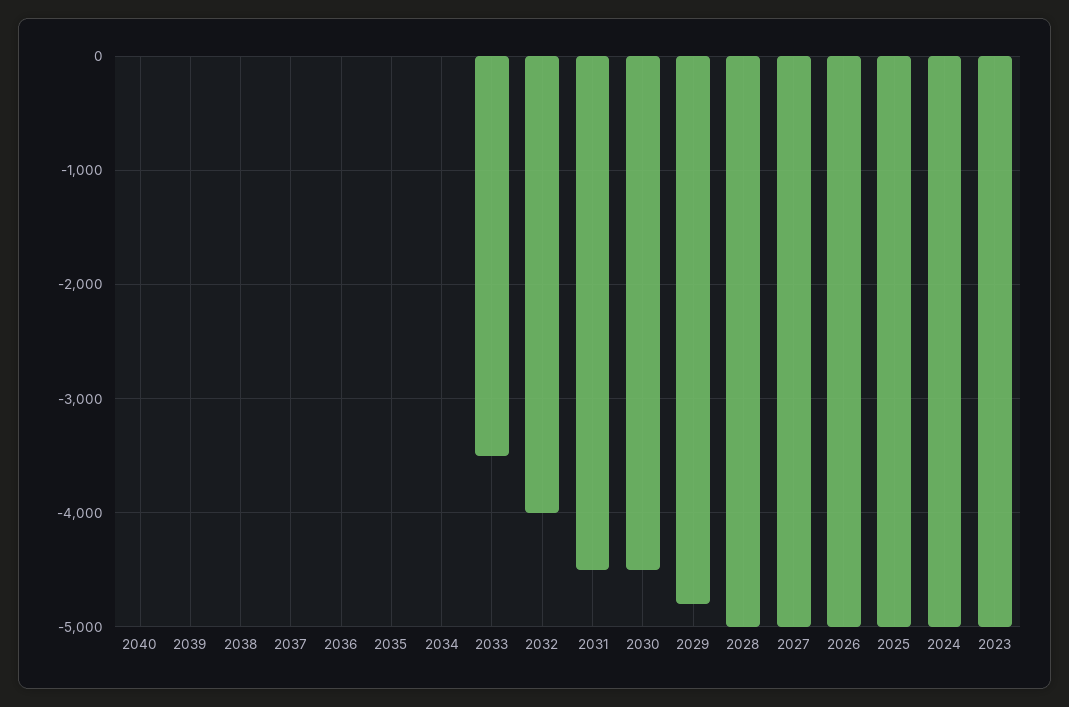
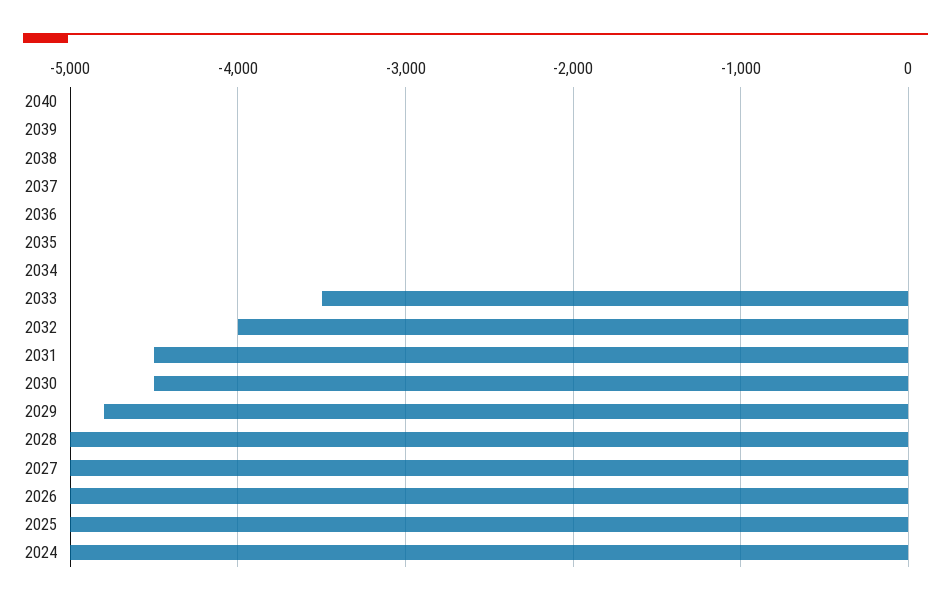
2023: -5000 -> none

